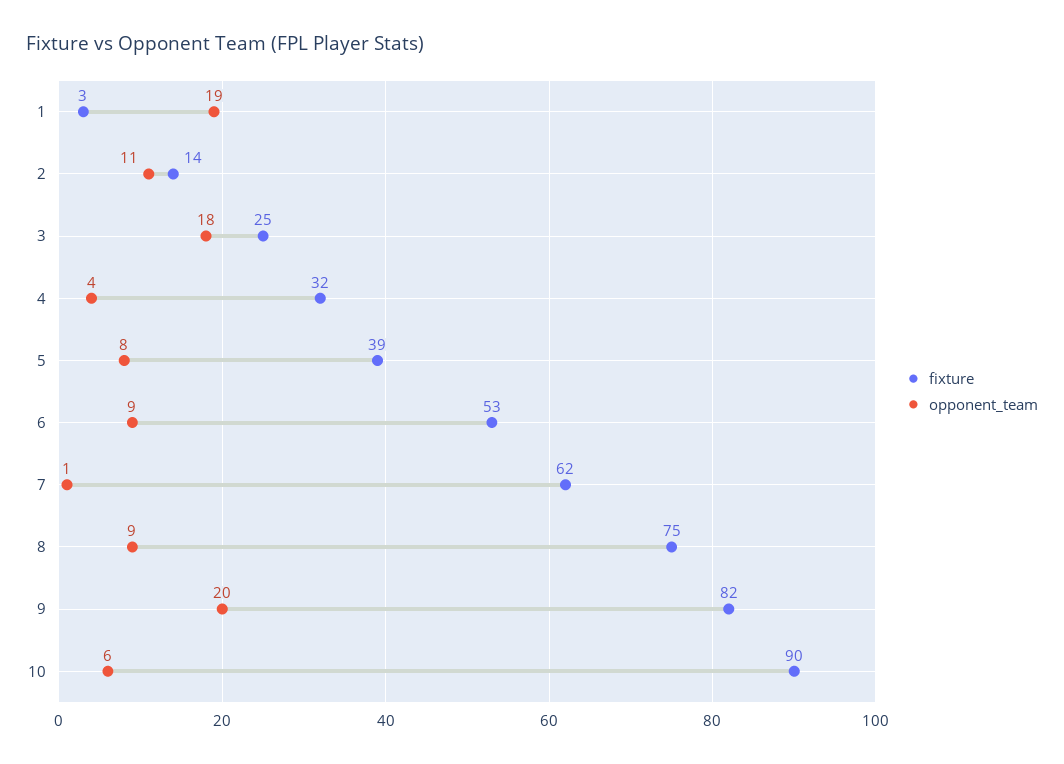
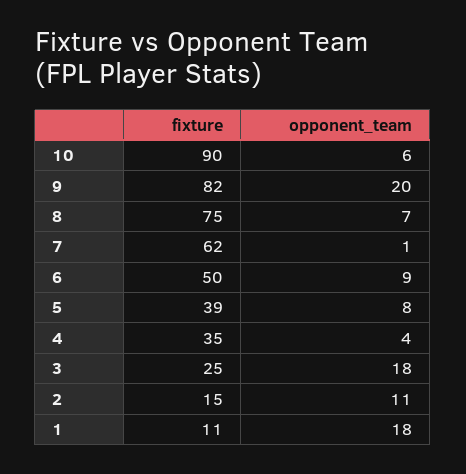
fixture, 1: 3 -> 11
opponent_team, 1: 19 -> 18
fixture, 2: 14 -> 15
fixture, 4: 32 -> 35
fixture, 6: 53 -> 50
opponent_team, 8: 9 -> 7

